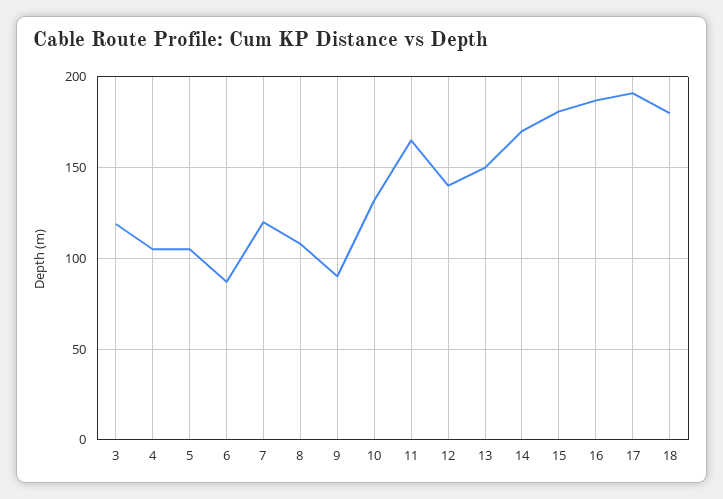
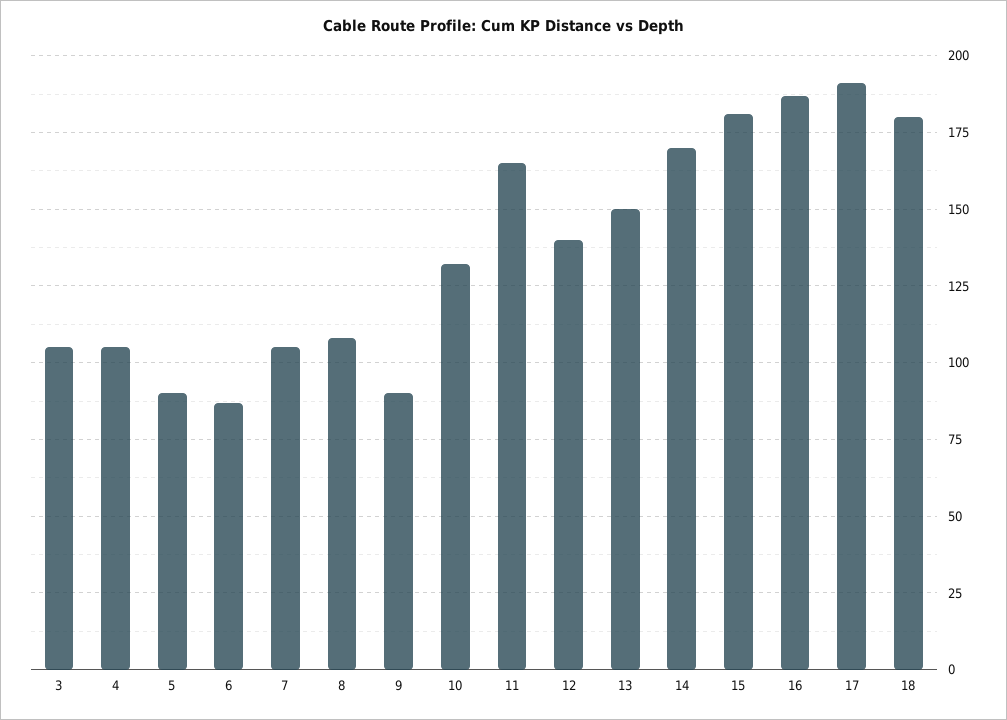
3: 120 -> 105
5: 105 -> 90
7: 120 -> 105

